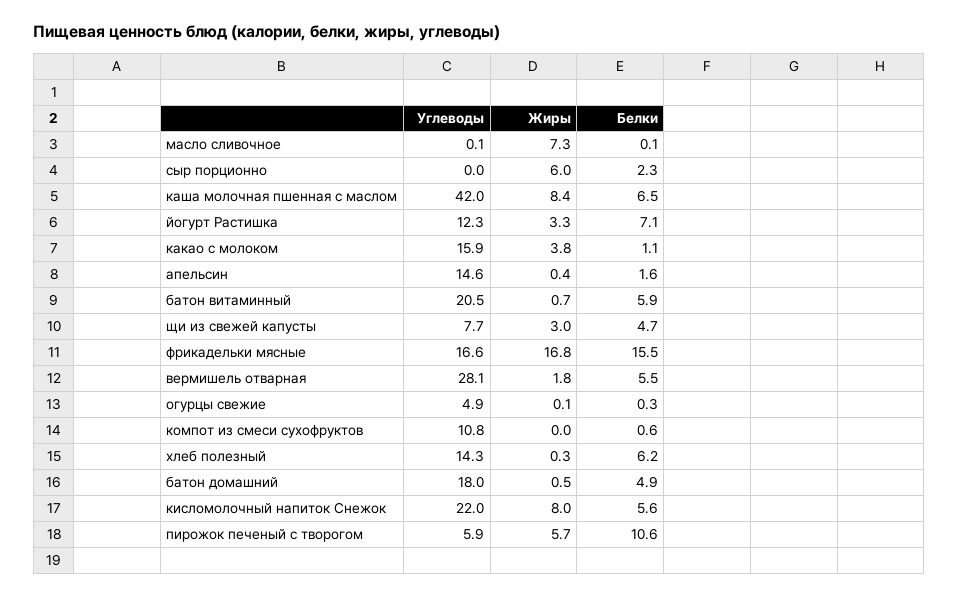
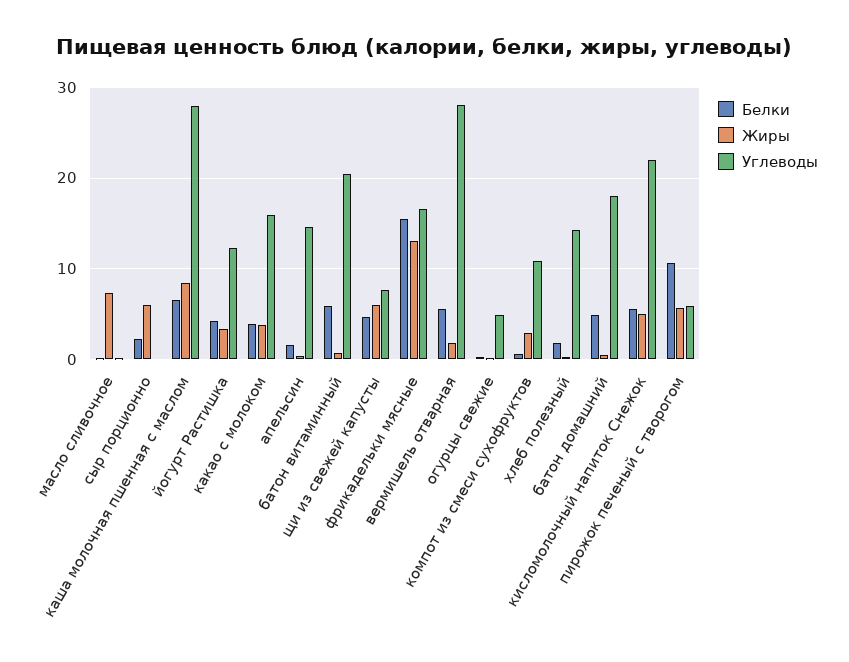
Углеводы, каша молочная пшенная с маслом: 42 -> 28
Белки, йогурт Растишка: 7.1 -> 4
Белки, какао с молоком: 1.1 -> 4
Жиры, щи из свежей капусты: 3 -> 6
Жиры, фрикадельки мясные: 16.8 -> 13
Жиры, компот из смеси сухофруктов: 0 -> 3
Белки, хлеб полезный: 6.2 -> 2
Жиры, кисломолочный напиток Снежок: 8 -> 5

